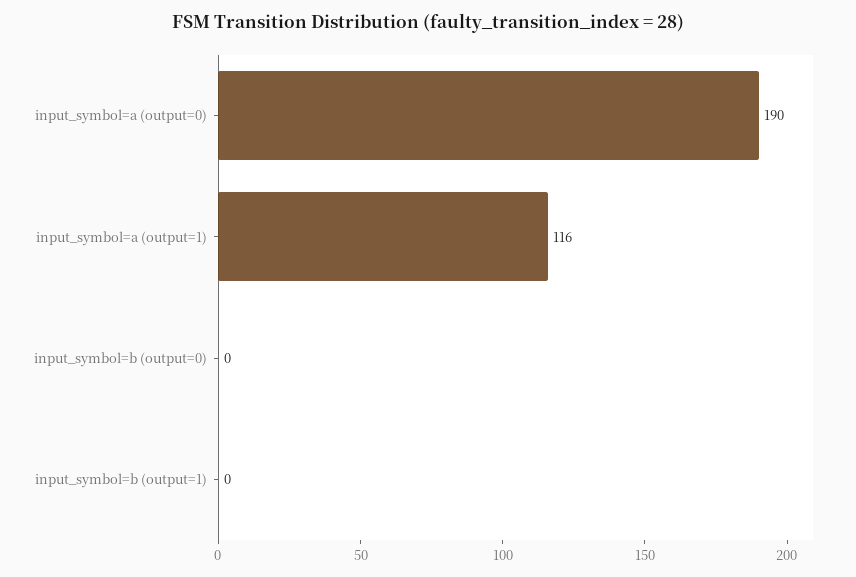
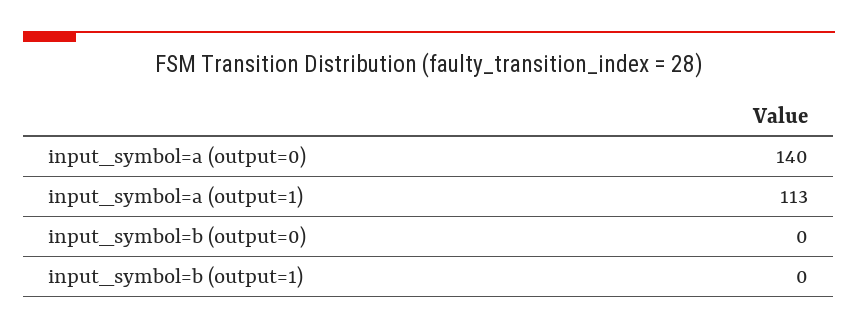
input_symbol=a (output=0): 190 -> 140
input_symbol=a (output=1): 116 -> 113

